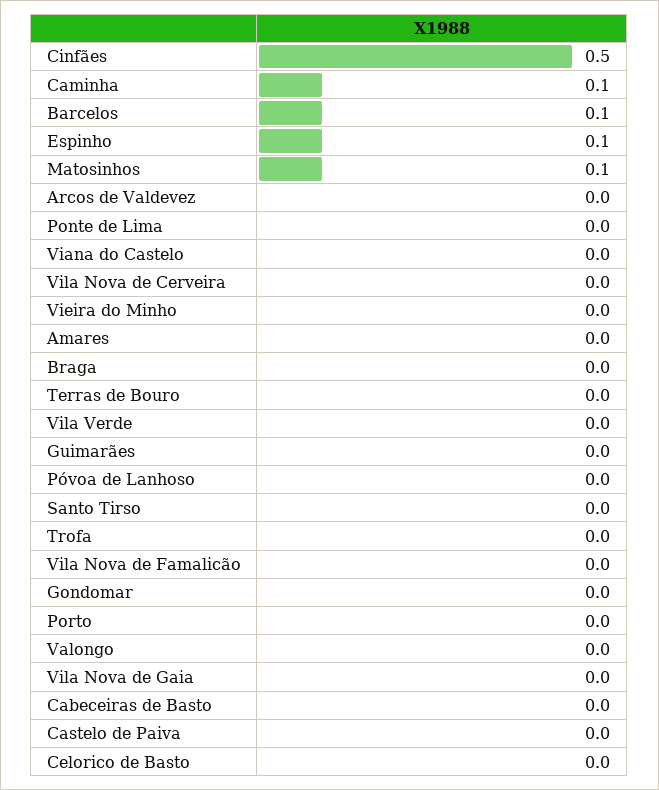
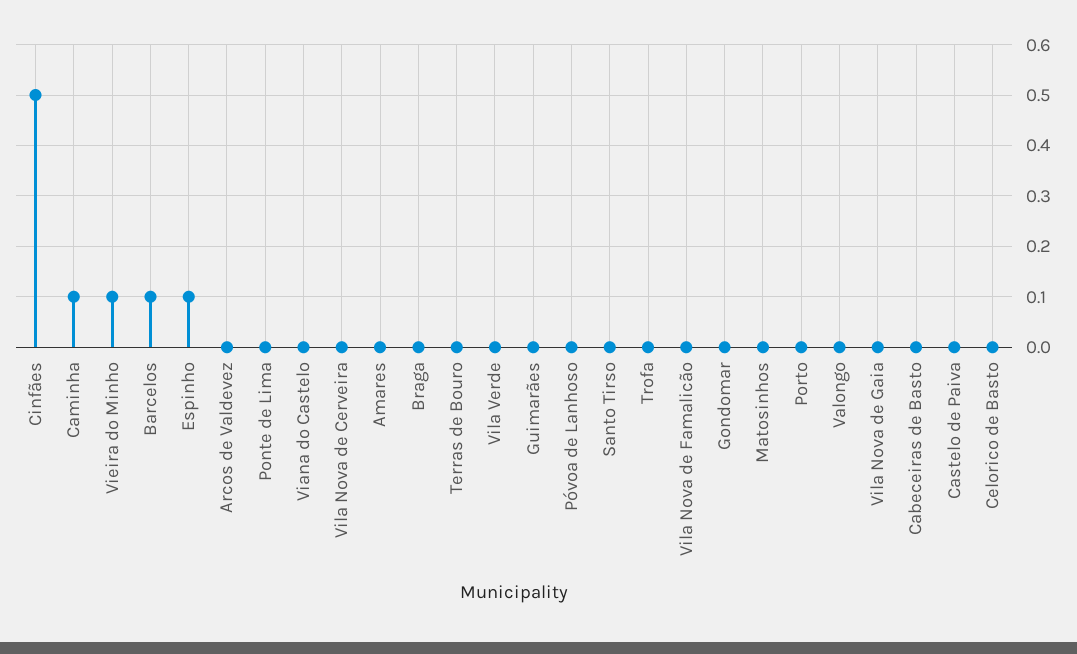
Matosinhos: 0.1 -> 0
Vieira do Minho: 0 -> 0.1

